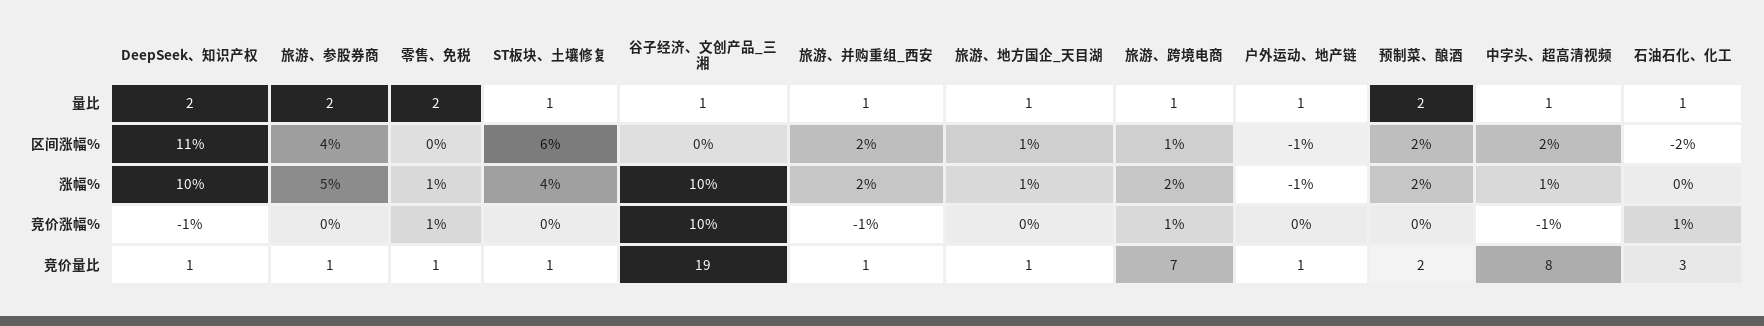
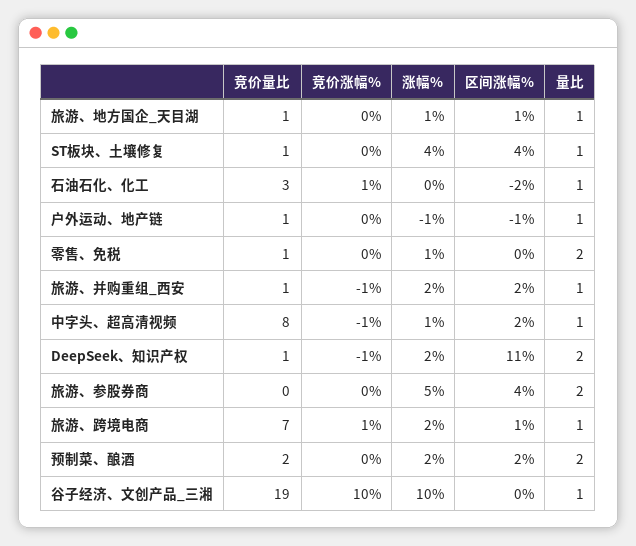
ST板块、土壤修复, 区间涨幅%: 6 -> 4
DeepSeek、知识产权, 涨幅%: 10 -> 2
零售、免税, 竞价涨幅%: 1 -> 0
旅游、参股券商, 竞价量比: 1 -> 0

